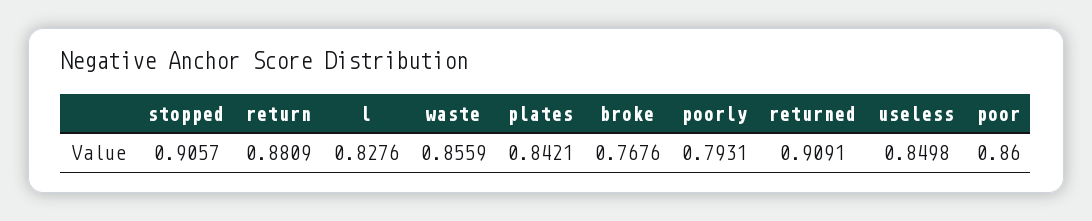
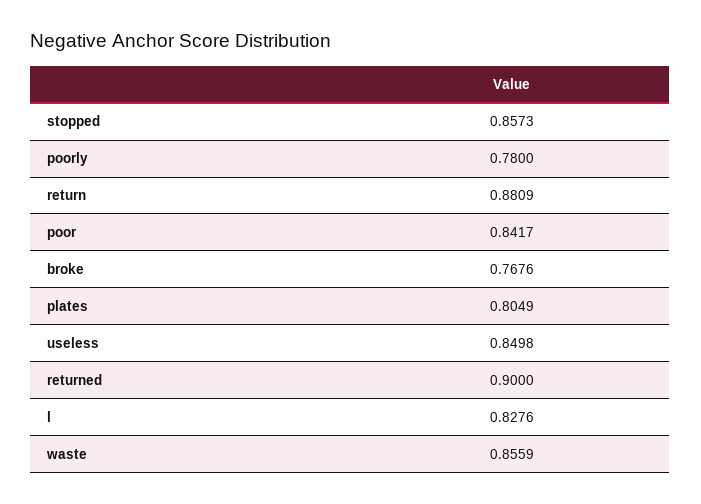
stopped: 0.9057 -> 0.8573
plates: 0.8421 -> 0.8049
poorly: 0.7931 -> 0.78
returned: 0.9091 -> 0.9
poor: 0.86 -> 0.8417

